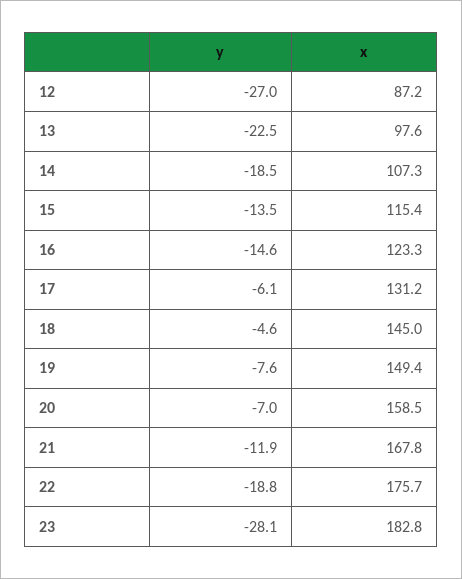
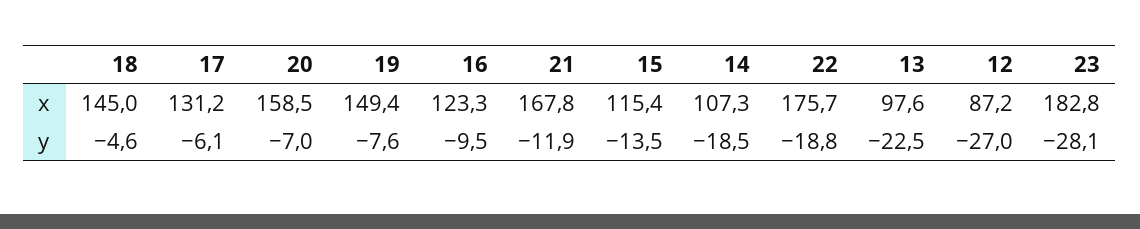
y, 16: -14.6 -> -9.5

